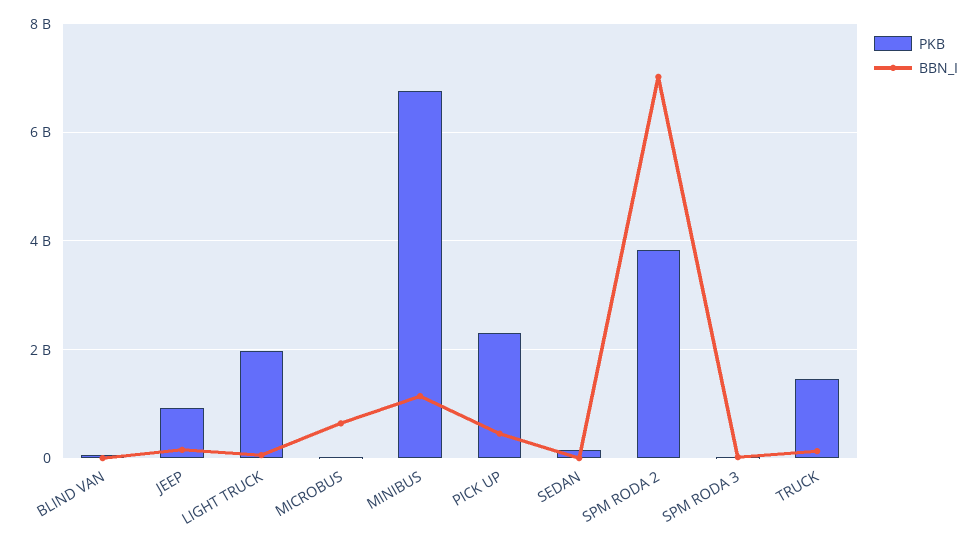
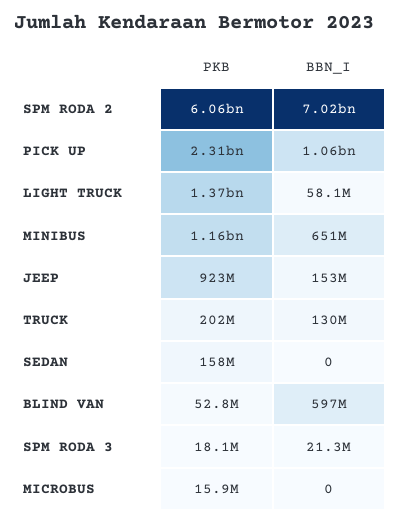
BBN_I, BLIND VAN: 0 -> 597000000
PKB, LIGHT TRUCK: 2000000000 -> 1370000000
BBN_I, MICROBUS: 600000000 -> 0
PKB, MINIBUS: 6800000000 -> 1160000000
BBN_I, MINIBUS: 1200000000 -> 651000000
BBN_I, PICK UP: 400000000 -> 1060000000
PKB, SPM RODA 2: 3800000000 -> 6060000000
PKB, TRUCK: 1400000000 -> 202000000

